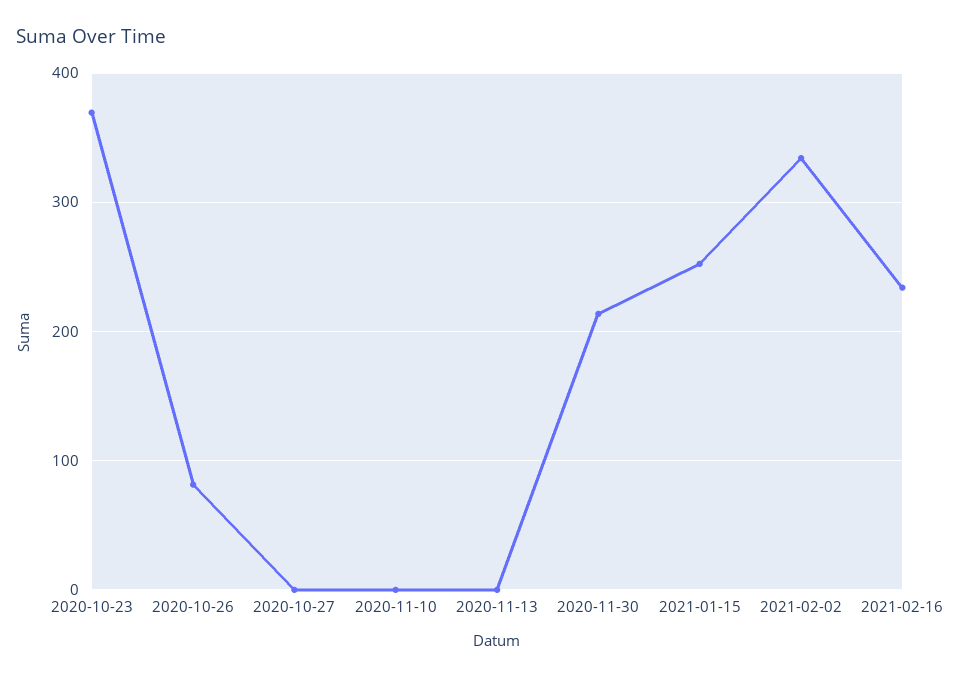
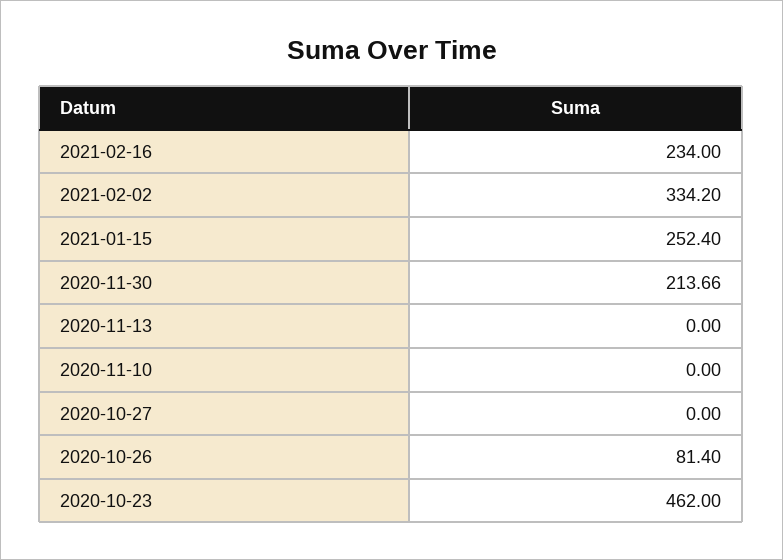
2020-10-23: 370 -> 462

